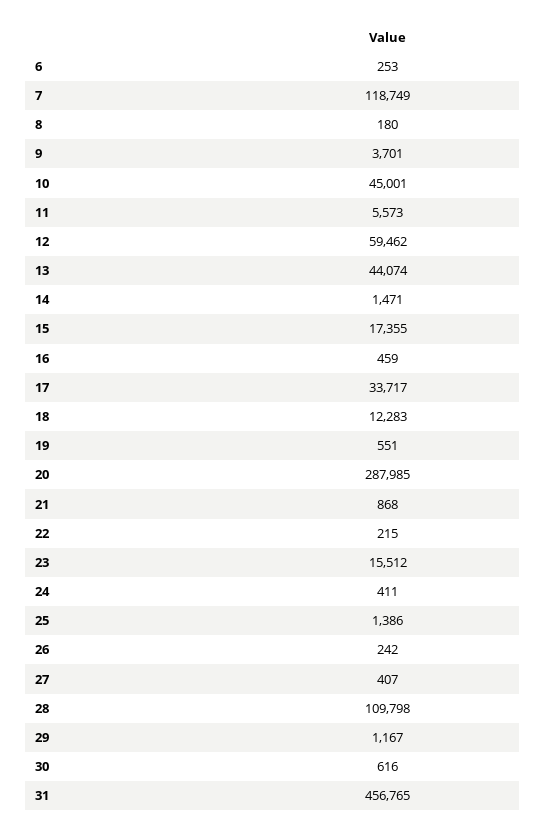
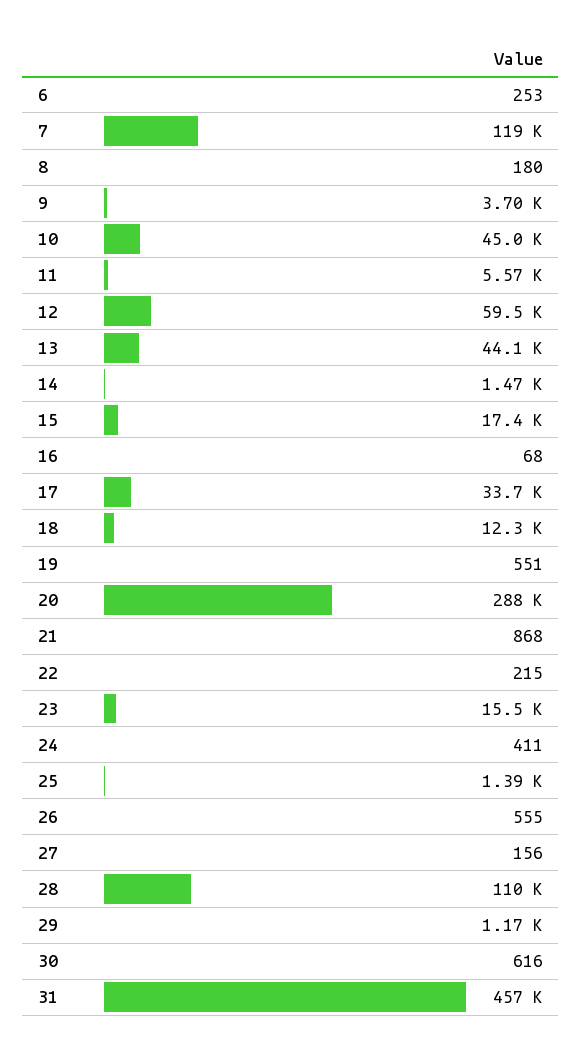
16: 459 -> 68
26: 242 -> 555
27: 407 -> 156

